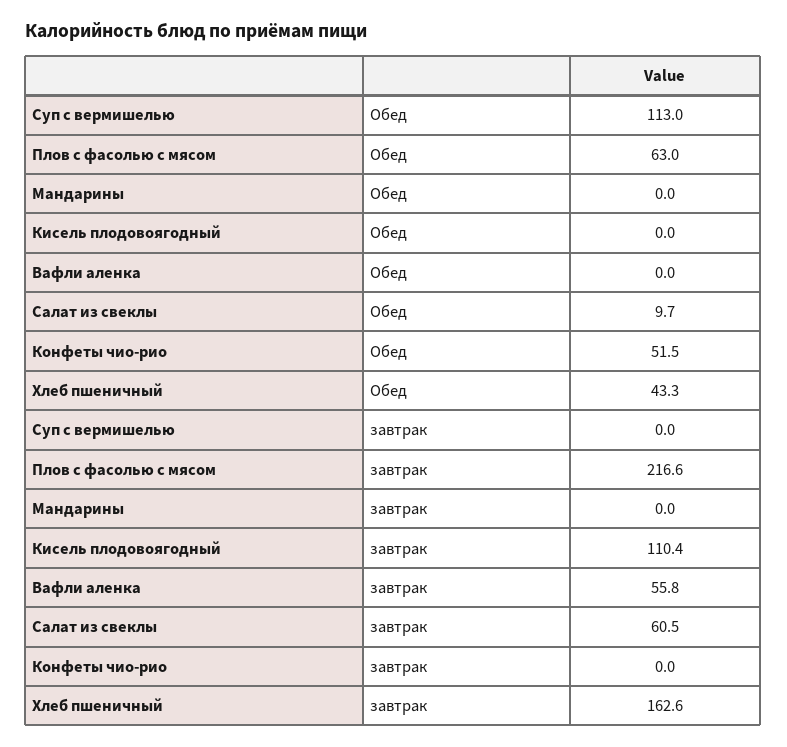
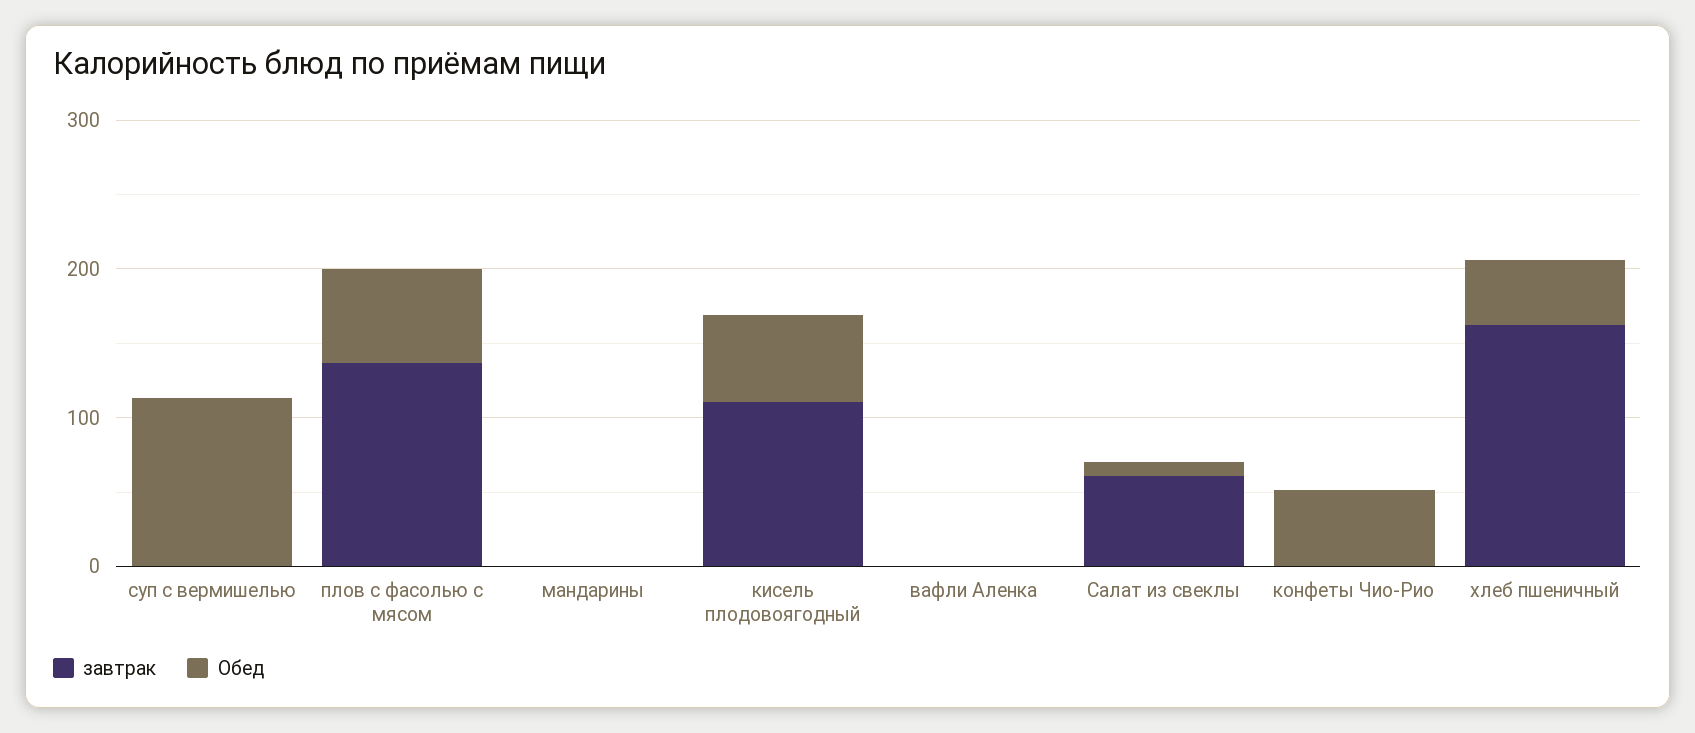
Обед, Кисель плодовоягодный: 0 -> 60
завтрак, Плов с фасолью с мясом: 216.6 -> 140
завтрак, Вафли аленка: 55.8 -> 0

